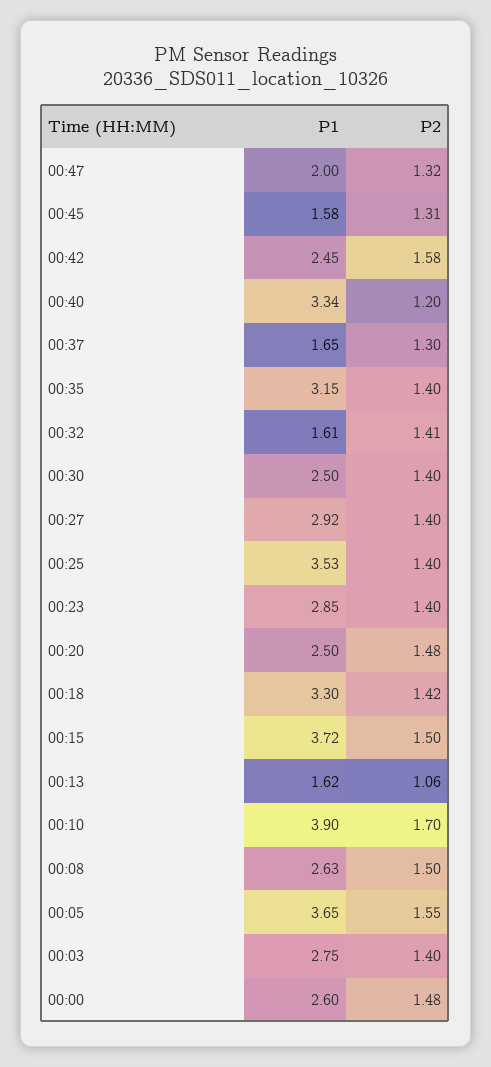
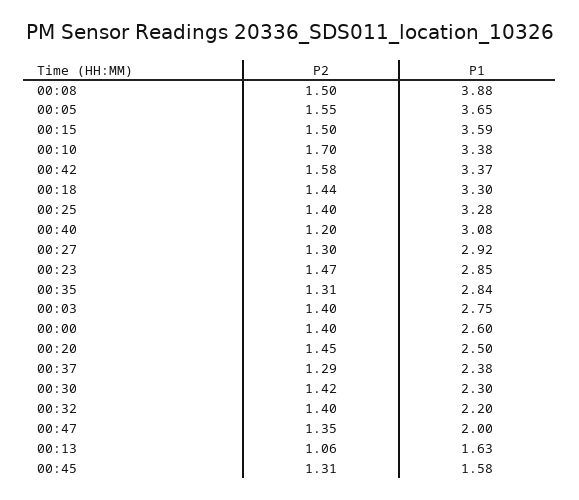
P2, 00:47: 1.32 -> 1.35
P1, 00:42: 2.45 -> 3.37
P1, 00:40: 3.34 -> 3.08
P1, 00:37: 1.65 -> 2.38
P2, 00:37: 1.3 -> 1.29
P1, 00:35: 3.15 -> 2.84
P2, 00:35: 1.4 -> 1.31
P1, 00:32: 1.61 -> 2.2
P2, 00:32: 1.41 -> 1.4
P1, 00:30: 2.5 -> 2.3
P2, 00:30: 1.4 -> 1.42
P2, 00:27: 1.4 -> 1.3
P1, 00:25: 3.53 -> 3.28
P2, 00:23: 1.4 -> 1.47
P2, 00:20: 1.48 -> 1.45
P2, 00:18: 1.42 -> 1.44
P1, 00:15: 3.72 -> 3.59
P1, 00:13: 1.62 -> 1.63
P1, 00:10: 3.9 -> 3.38
P1, 00:08: 2.63 -> 3.88
P2, 00:00: 1.48 -> 1.4

